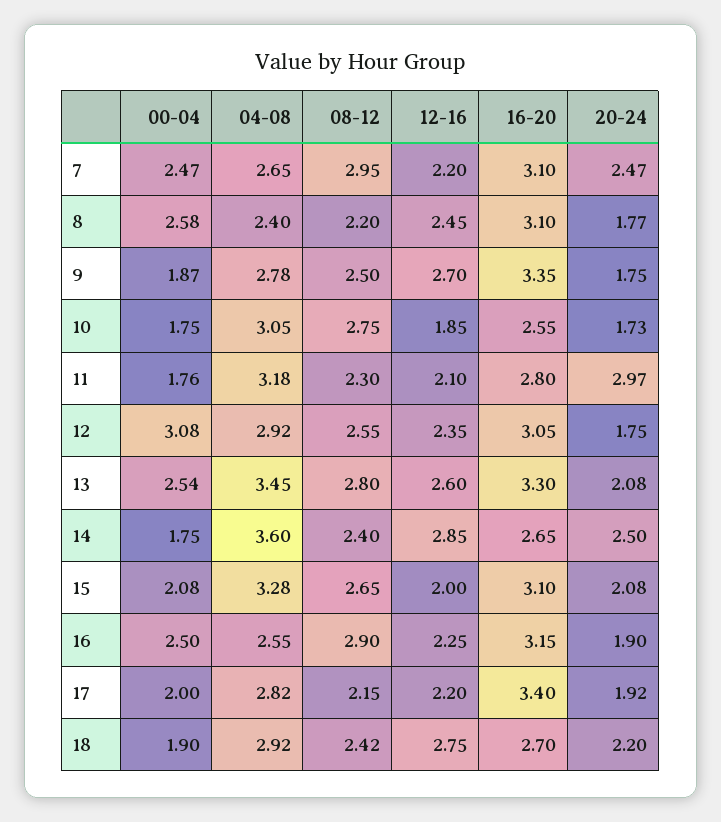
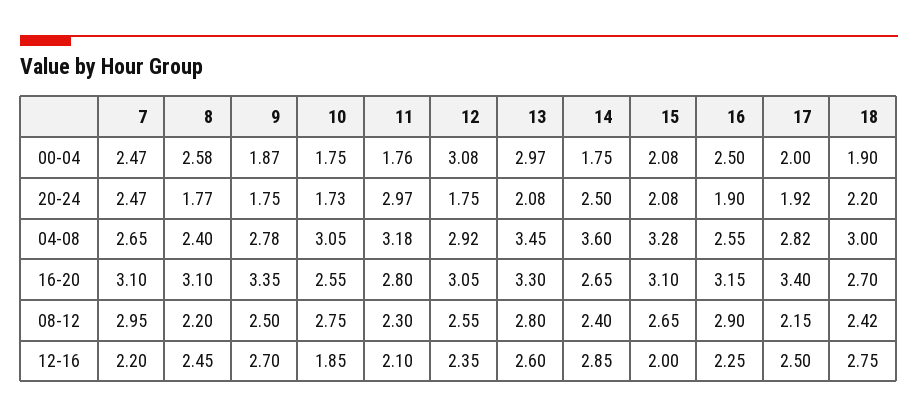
00-04, 13: 2.54 -> 2.97
12-16, 17: 2.2 -> 2.5
04-08, 18: 2.92 -> 3

